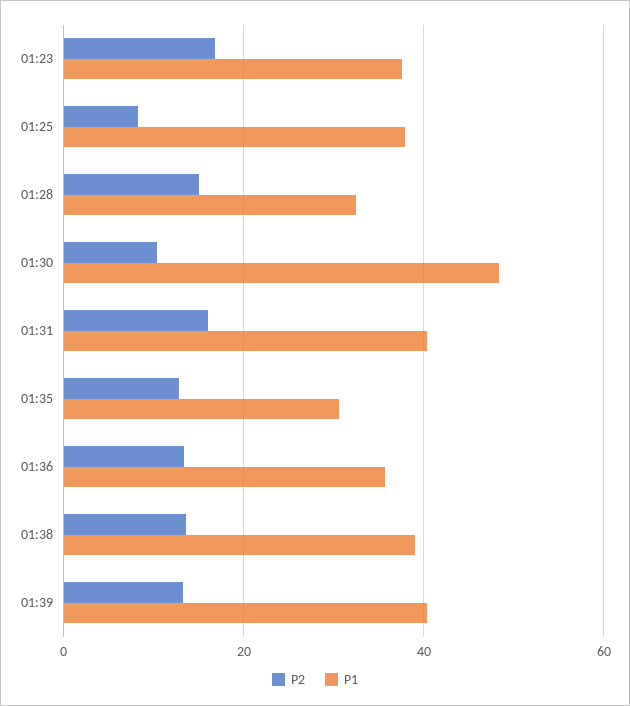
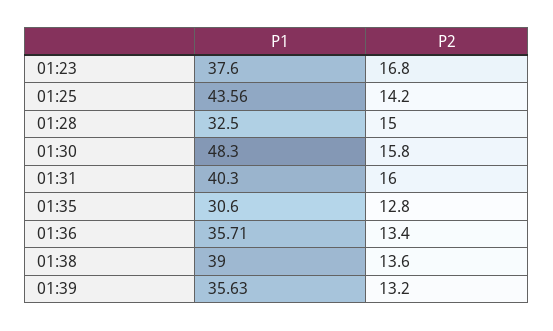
P2, 01:25: 8 -> 14.2
P1, 01:25: 38 -> 43.56
P2, 01:30: 10 -> 15.8
P1, 01:39: 40 -> 35.63

